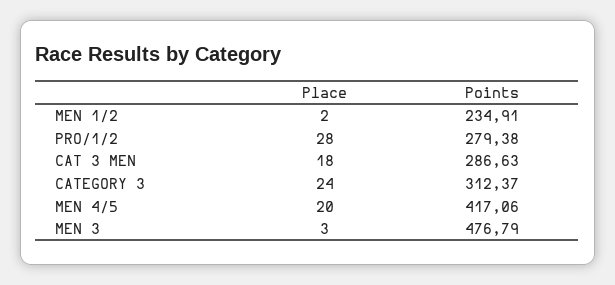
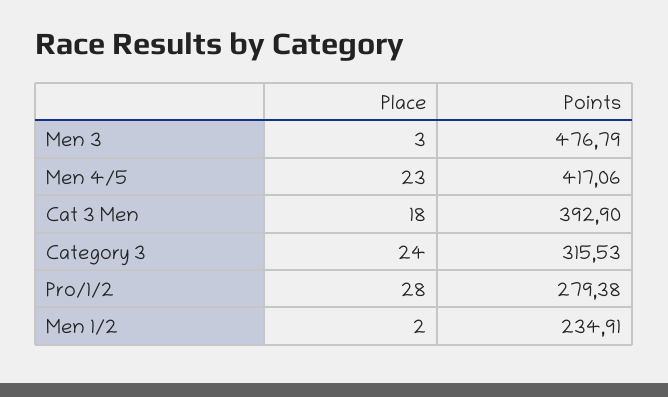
Points, CAT 3 MEN: 286.63 -> 392.9
Points, CATEGORY 3: 312.37 -> 315.53
Place, MEN 4/5: 20 -> 23

